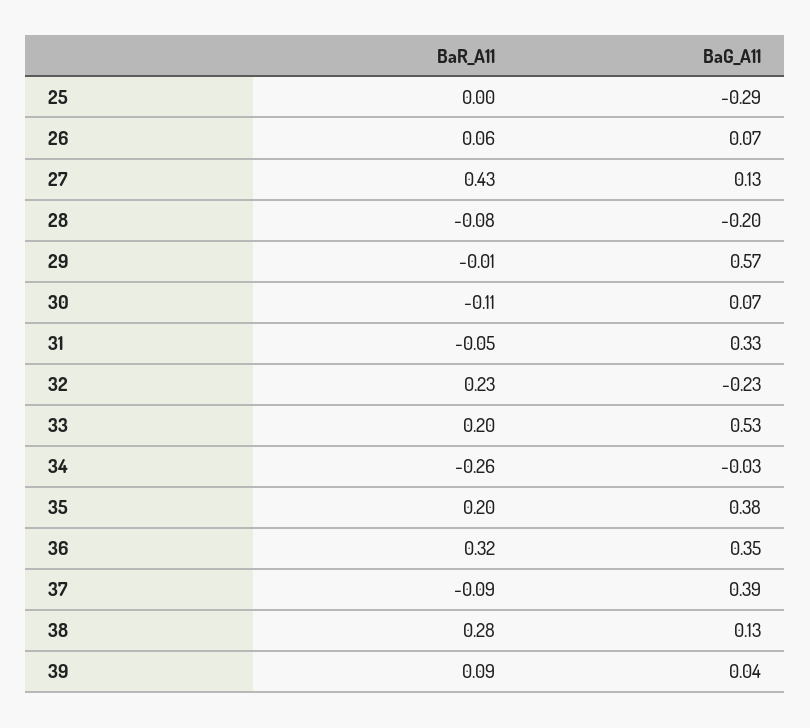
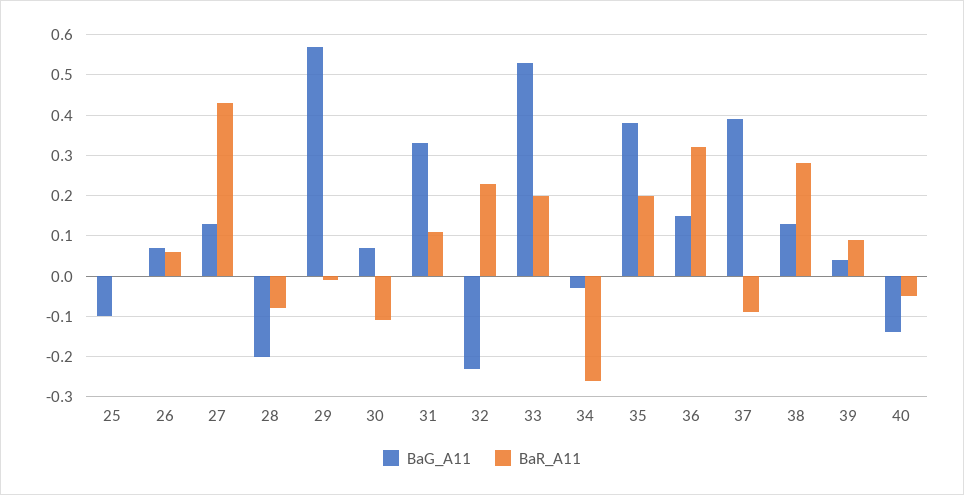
BaG_A11, 25: -0.29 -> -0.1
BaR_A11, 31: -0.05 -> 0.1
BaG_A11, 36: 0.35 -> 0.15
BaG_A11, 40: none -> -0.15
BaR_A11, 40: none -> -0.05

